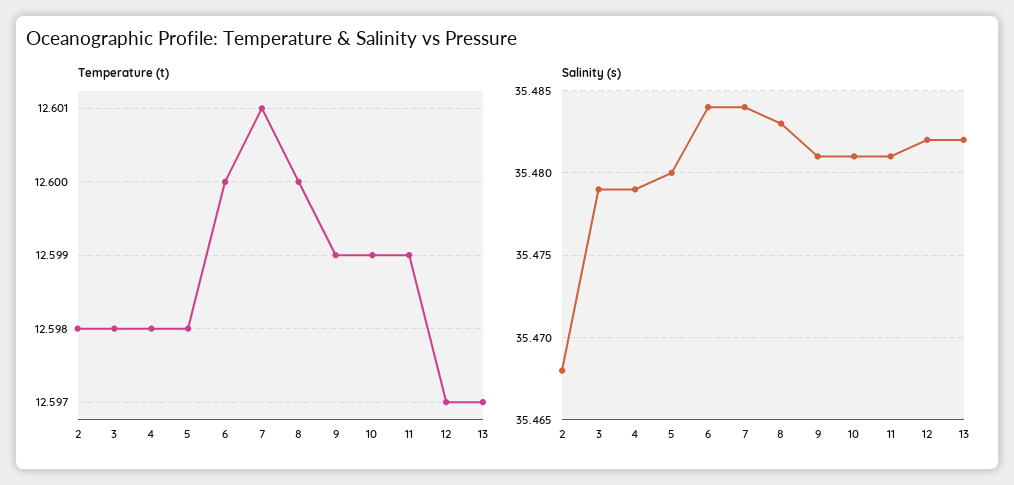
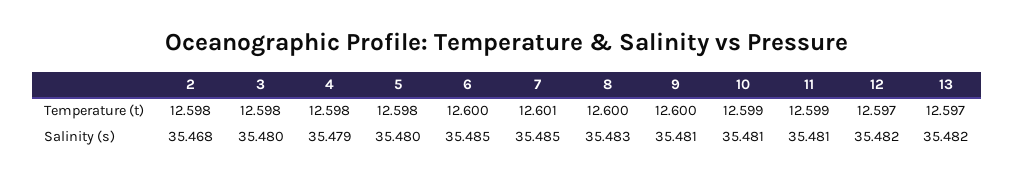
Temperature (t), 9: 12.599 -> 12.6
Salinity (s), 3: 35.479 -> 35.48
Salinity (s), 6: 35.484 -> 35.485
Salinity (s), 7: 35.484 -> 35.485

